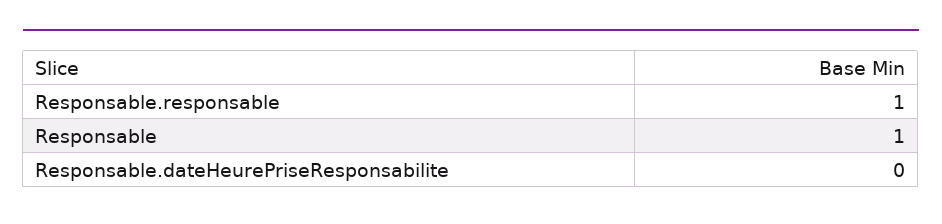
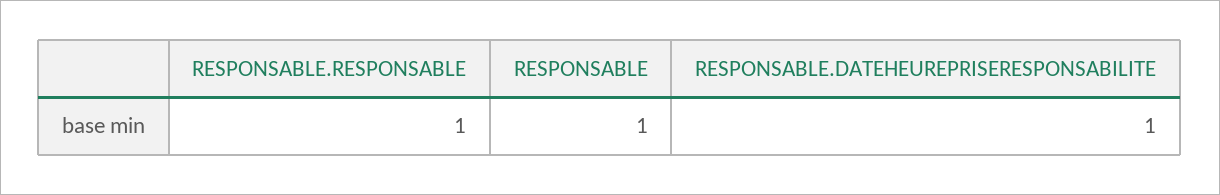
Responsable.dateHeurePriseResponsabilite: 0 -> 1

